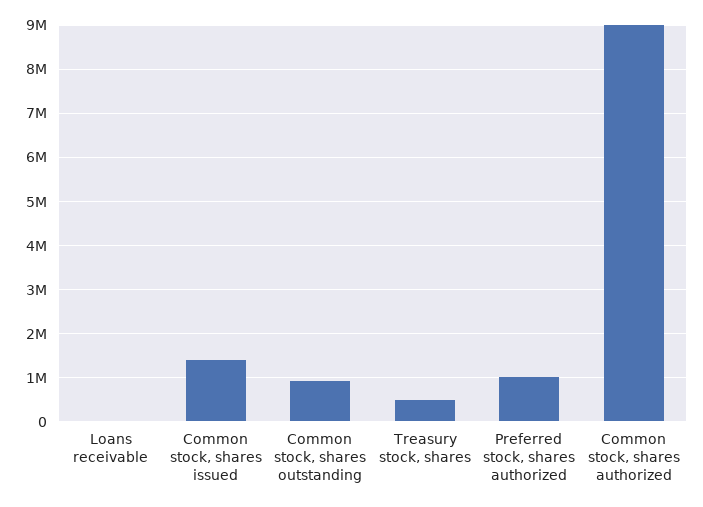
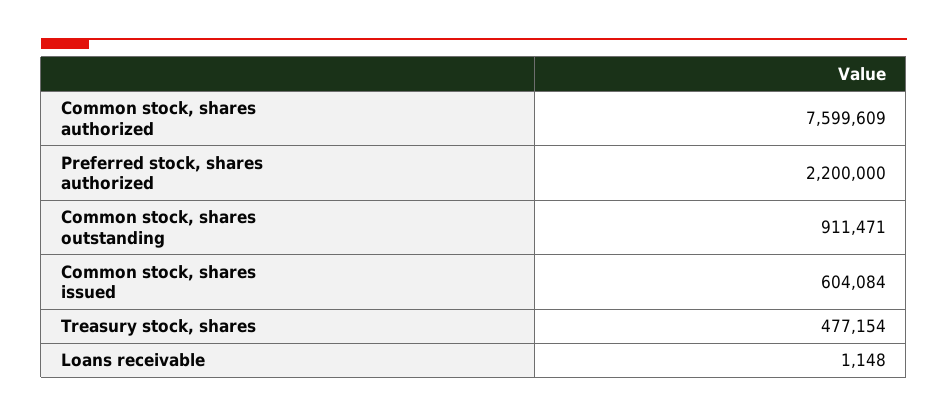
Common stock, shares issued: 1400000 -> 604084
Preferred stock, shares authorized: 1000000 -> 2200000
Common stock, shares authorized: 9000000 -> 7599609

